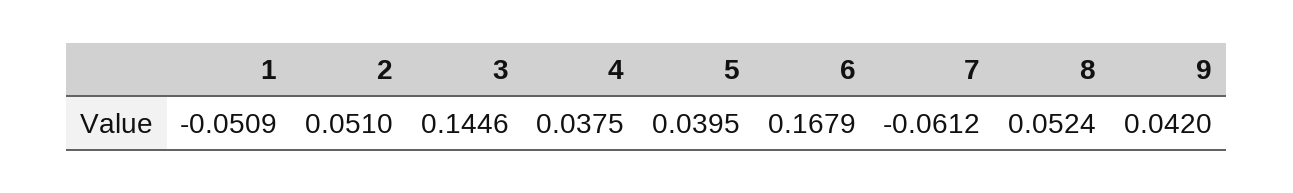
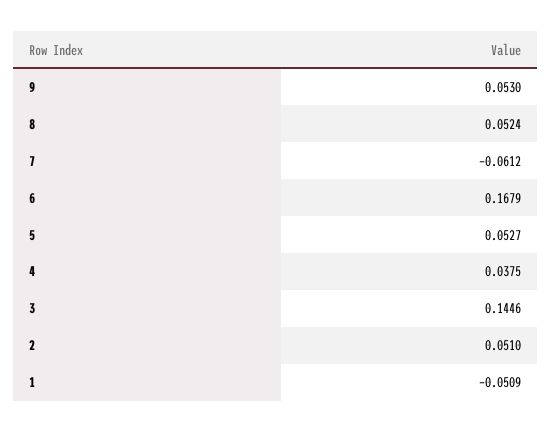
5: 0.0395 -> 0.0527
9: 0.042 -> 0.053

